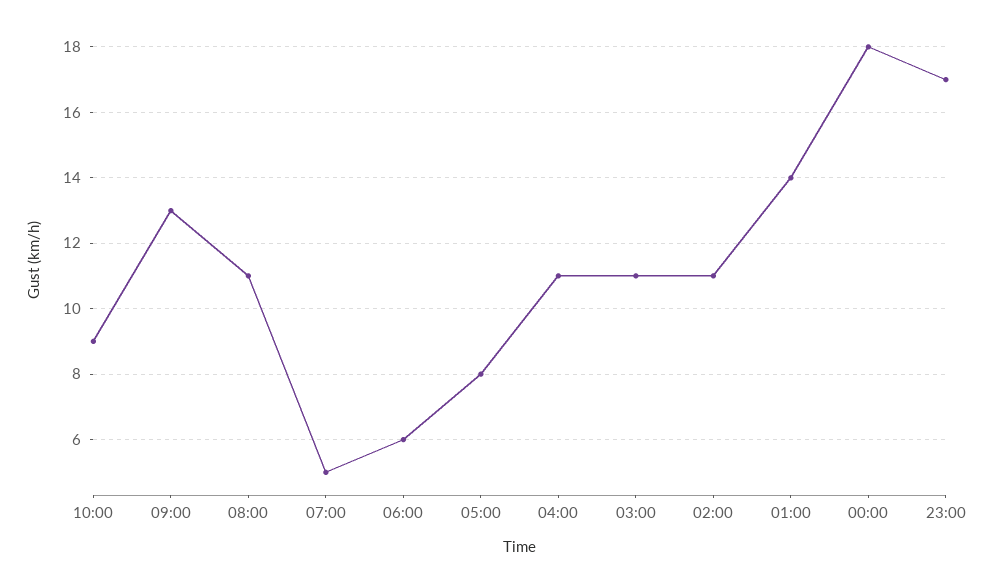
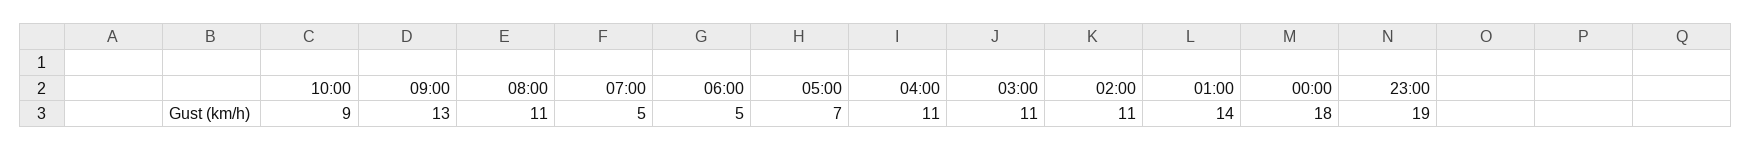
06:00: 6 -> 5
05:00: 8 -> 7
23:00: 17 -> 19

